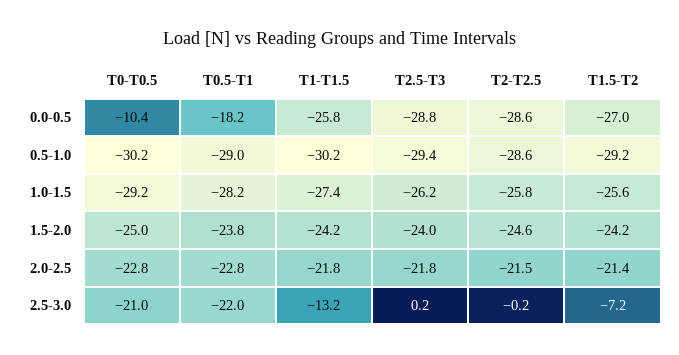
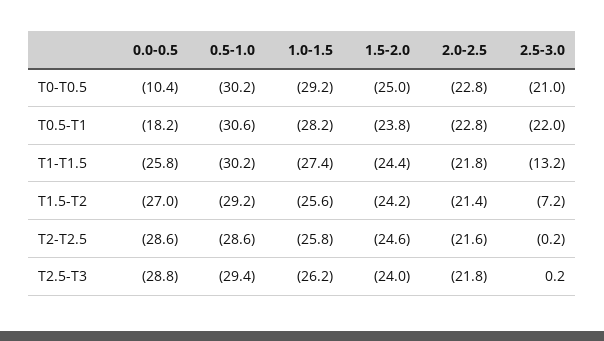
T0.5-T1, 0.5-1.0: -29 -> -30.6
T1-T1.5, 1.5-2.0: -24.2 -> -24.4
T2-T2.5, 2.0-2.5: -21.5 -> -21.6

